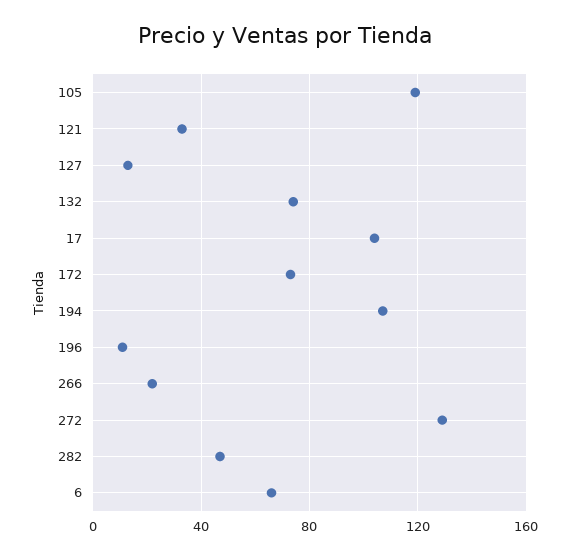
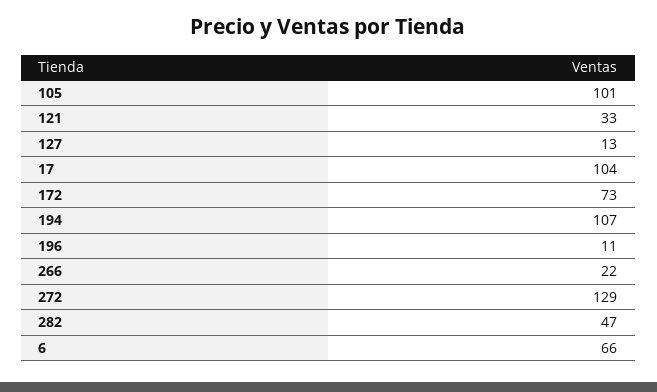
105: 120 -> 101
132: 75 -> none

